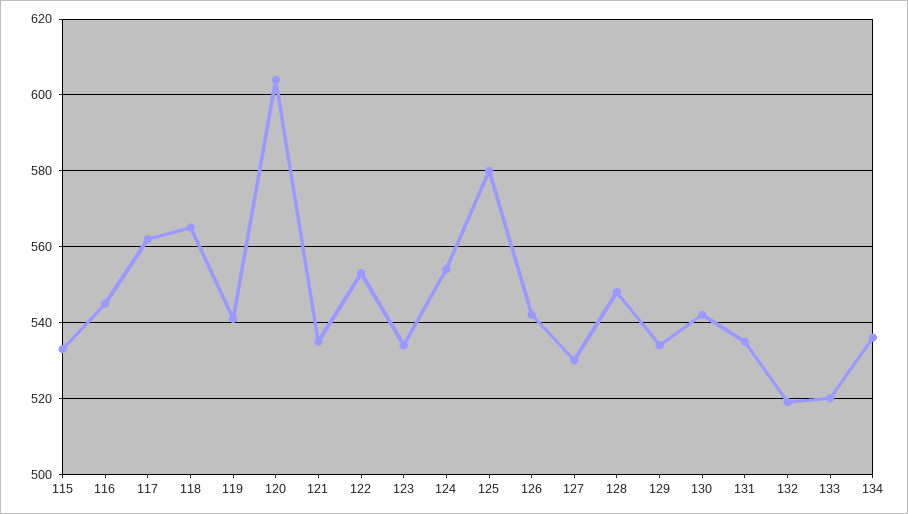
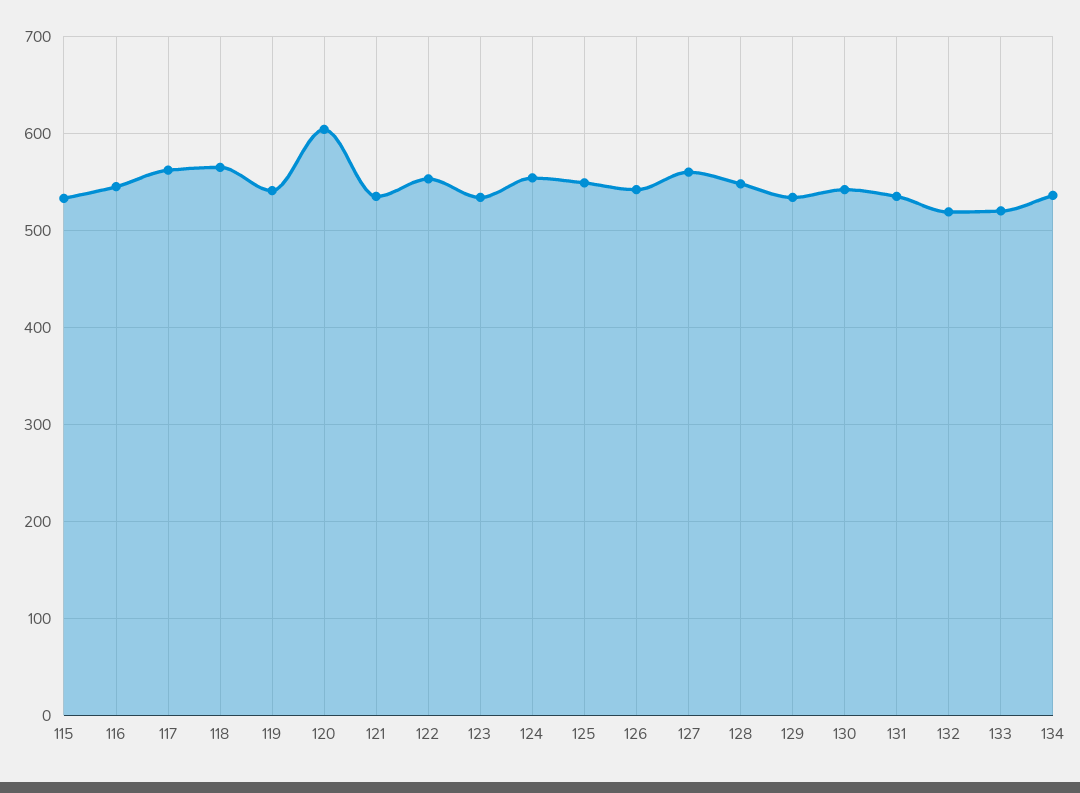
125: 580 -> 550
127: 530 -> 560

